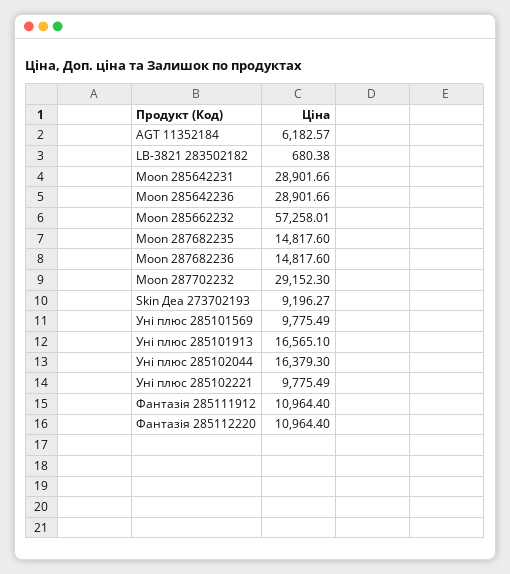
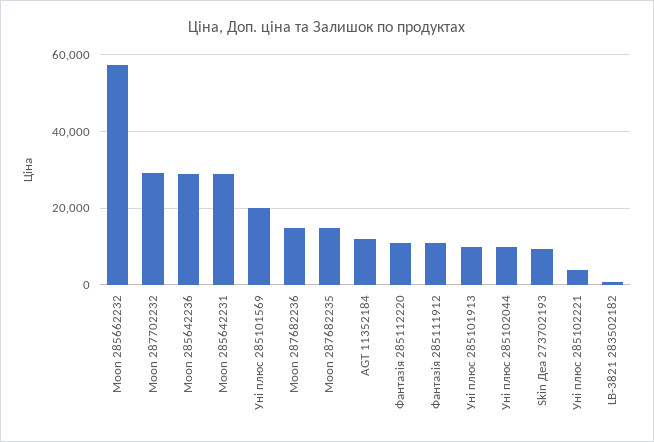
AGT 11352184: 6182.57 -> 12000
Уні плюс 285101569: 9775.49 -> 20000
Уні плюс 285101913: 16565.1 -> 10000
Уні плюс 285102044: 16379.3 -> 10000
Уні плюс 285102221: 9775.49 -> 4000

